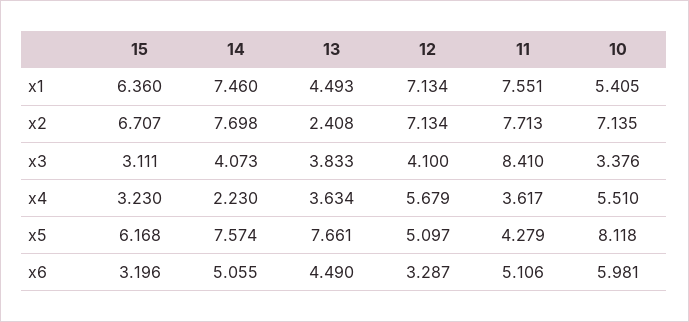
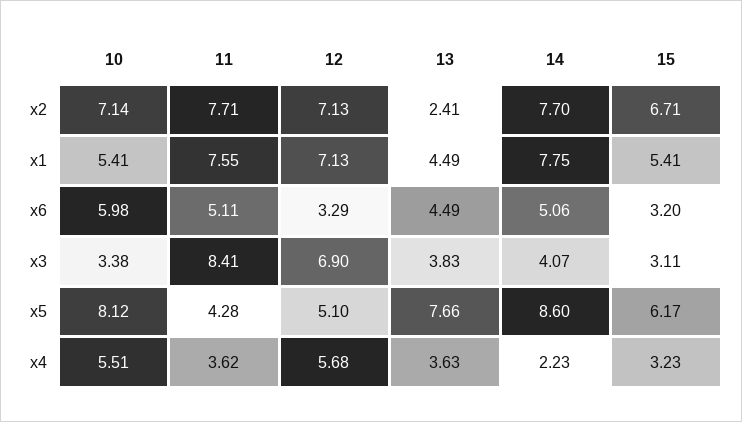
15, x1: 6.36 -> 5.41
14, x1: 7.46 -> 7.75
12, x3: 4.1 -> 6.9
14, x5: 7.574 -> 8.6

